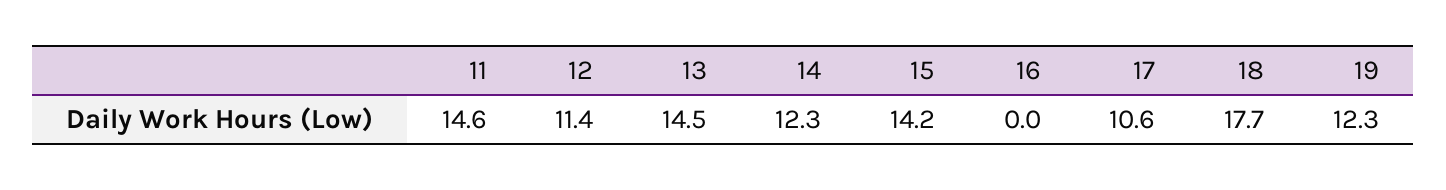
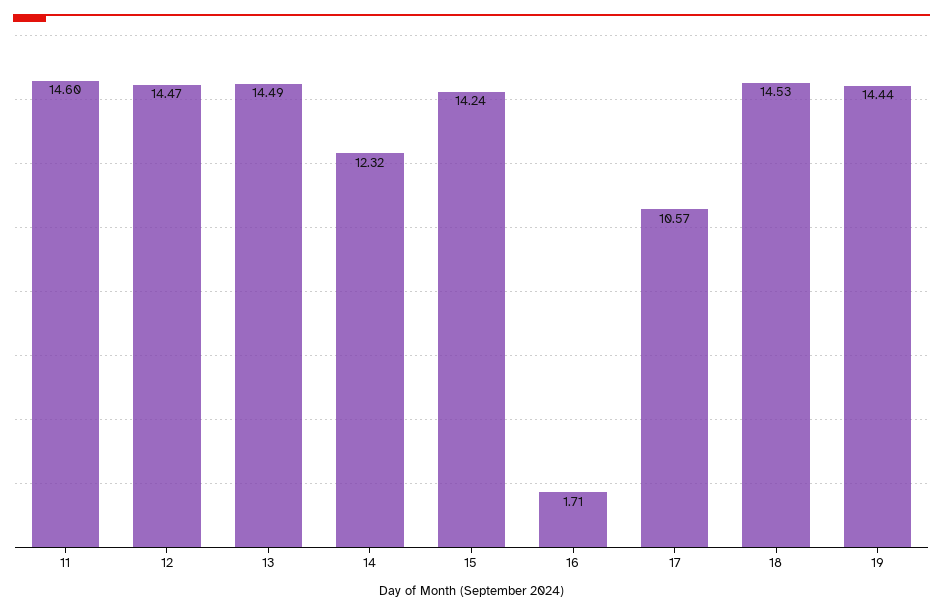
12: 11.4 -> 14.47
16: 0 -> 1.71
18: 17.7 -> 14.53
19: 12.3 -> 14.44

